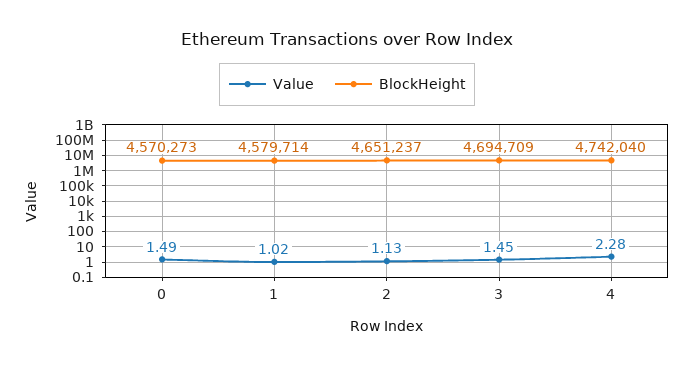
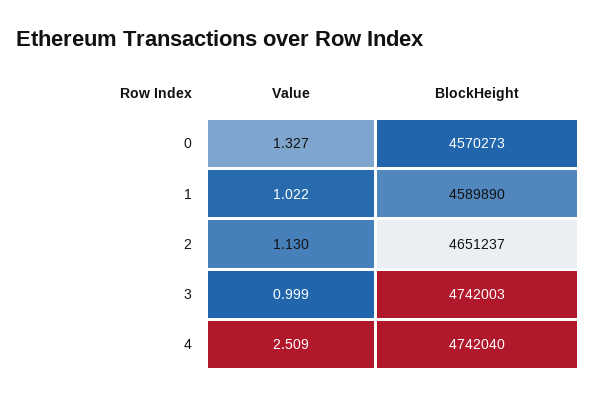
Value, 0: 1.49 -> 1.327
BlockHeight, 1: 4579714 -> 4589890
Value, 3: 1.45 -> 0.999
BlockHeight, 3: 4694709 -> 4742003
Value, 4: 2.28 -> 2.509

